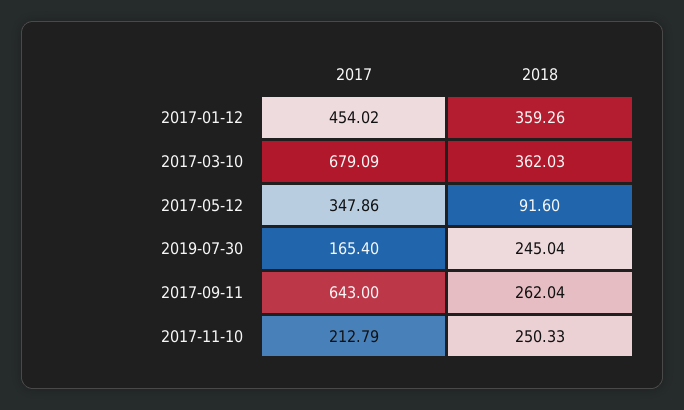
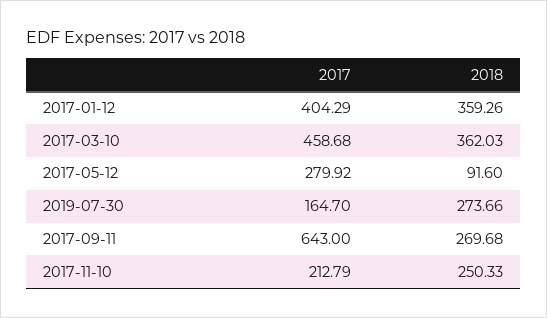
2017, 2017-01-12: 454.02 -> 404.29
2017, 2017-03-10: 679.09 -> 458.68
2017, 2017-05-12: 347.86 -> 279.92
2017, 2019-07-30: 165.4 -> 164.7
2018, 2019-07-30: 245.04 -> 273.66
2018, 2017-09-11: 262.04 -> 269.68

